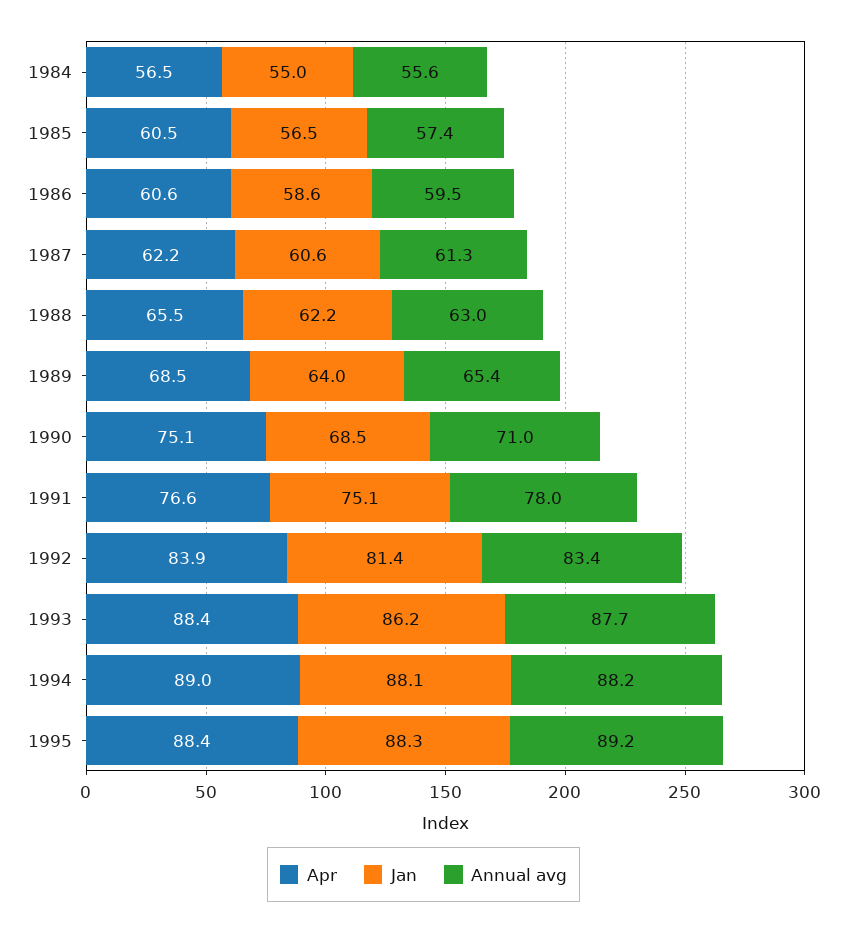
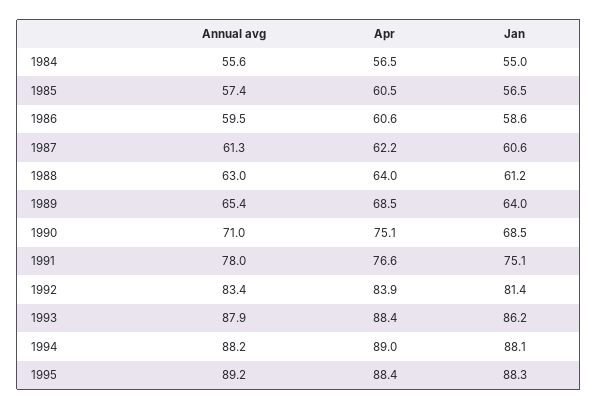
Apr, 1988: 65.5 -> 64
Jan, 1988: 62.2 -> 61.2
Annual avg, 1993: 87.7 -> 87.9

